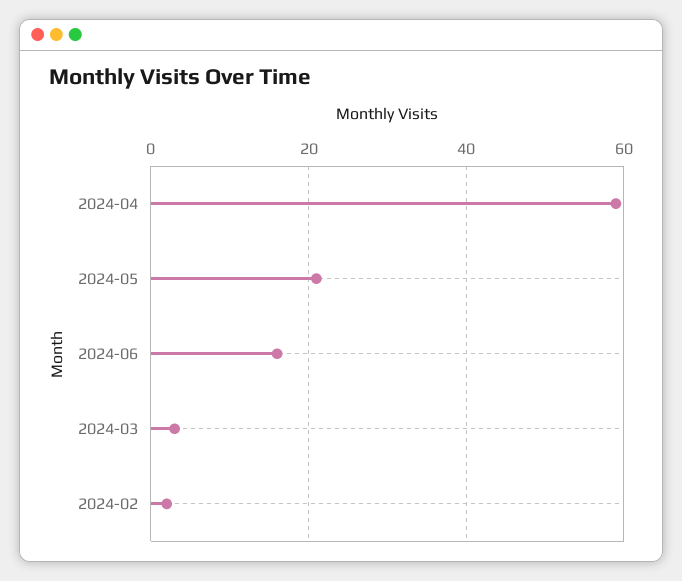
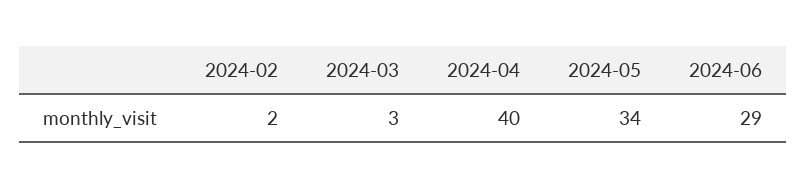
2024-04: 60 -> 40
2024-05: 20 -> 34
2024-06: 15 -> 29

